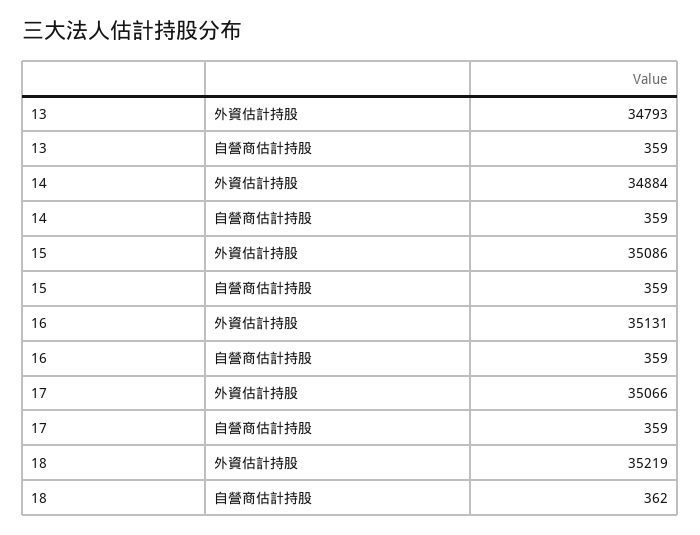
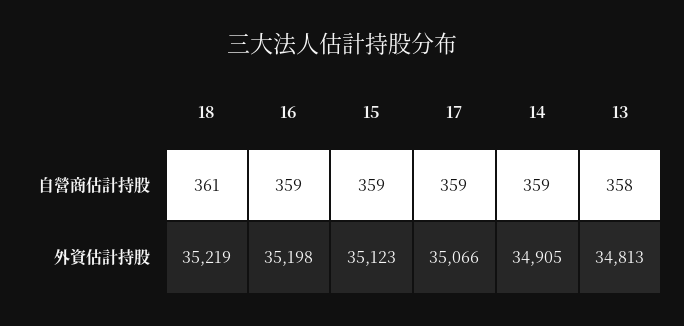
13, 外資估計持股: 34793 -> 34813
13, 自營商估計持股: 359 -> 358
14, 外資估計持股: 34884 -> 34905
15, 外資估計持股: 35086 -> 35123
16, 外資估計持股: 35131 -> 35198
18, 自營商估計持股: 362 -> 361

